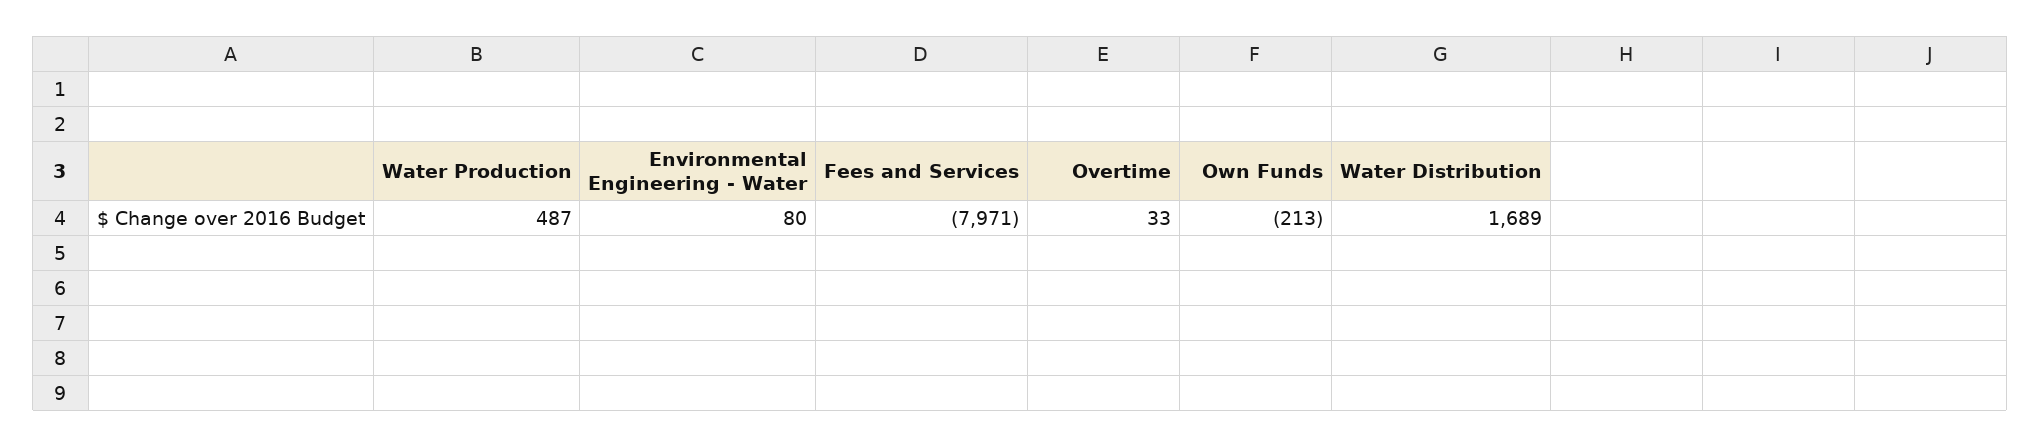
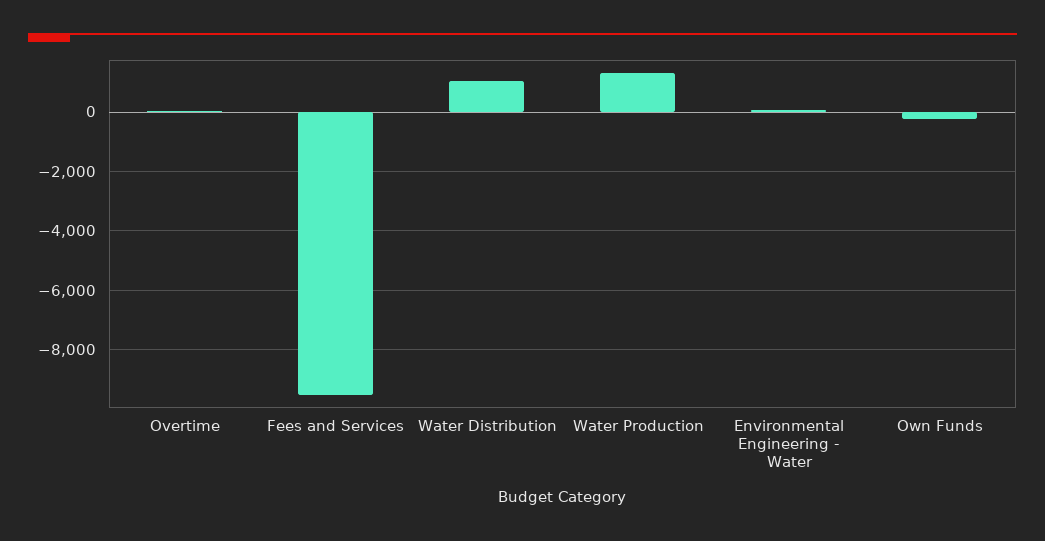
Water Production: 487 -> 1250
Fees and Services: -7971 -> -9500
Water Distribution: 1689 -> 1000

